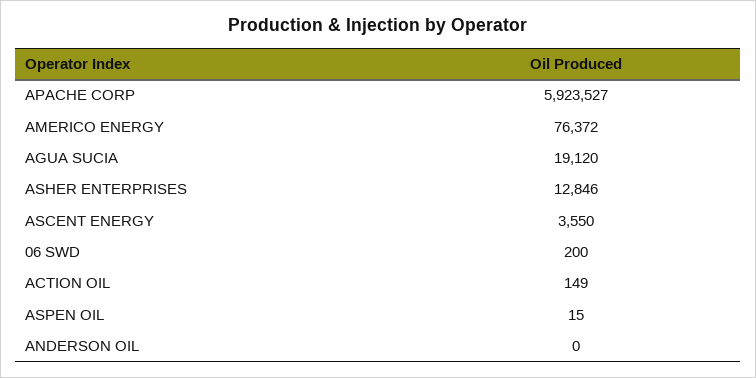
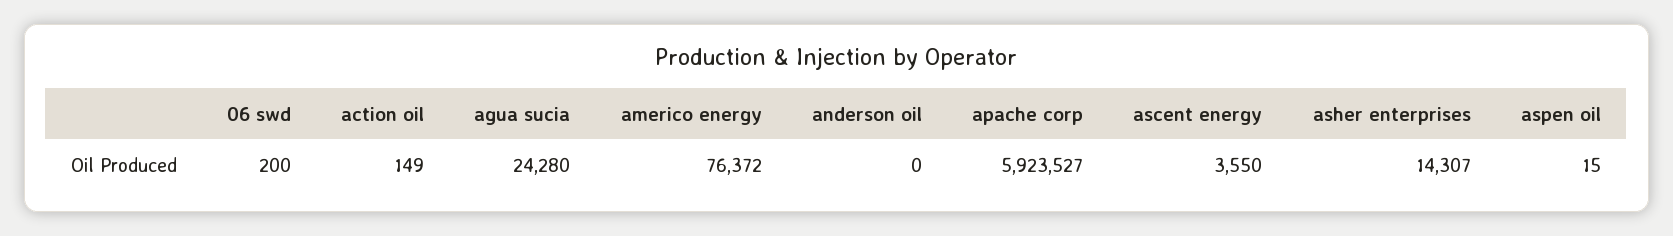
AGUA SUCIA: 19120 -> 24280
ASHER ENTERPRISES: 12846 -> 14307

